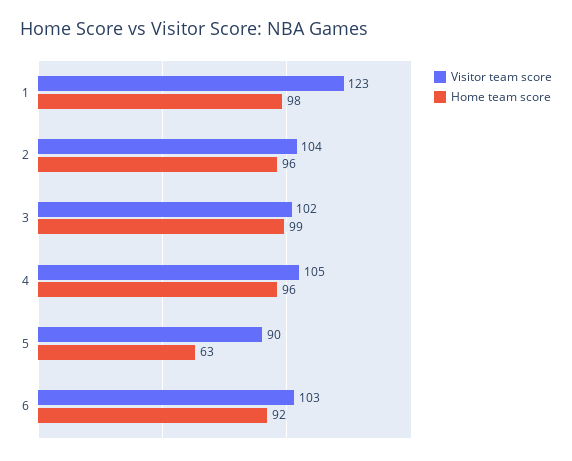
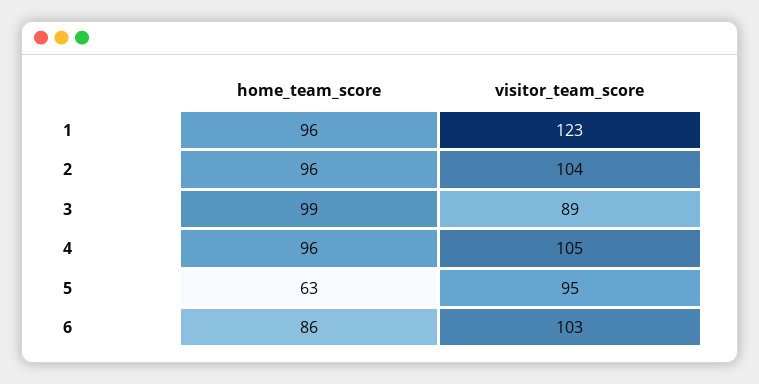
Home team score, 1: 98 -> 96
Visitor team score, 3: 102 -> 89
Visitor team score, 5: 90 -> 95
Home team score, 6: 92 -> 86

